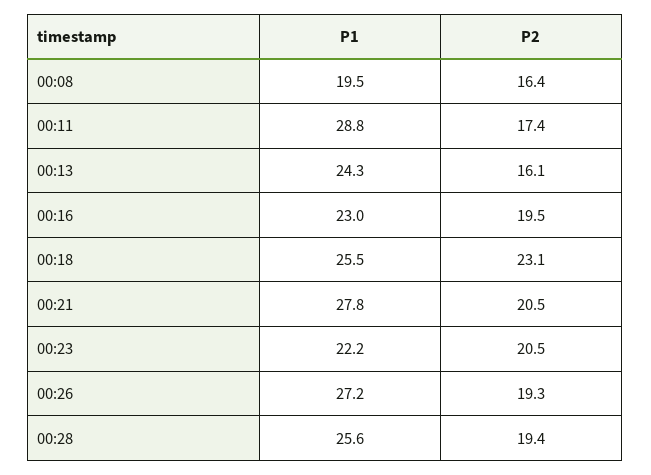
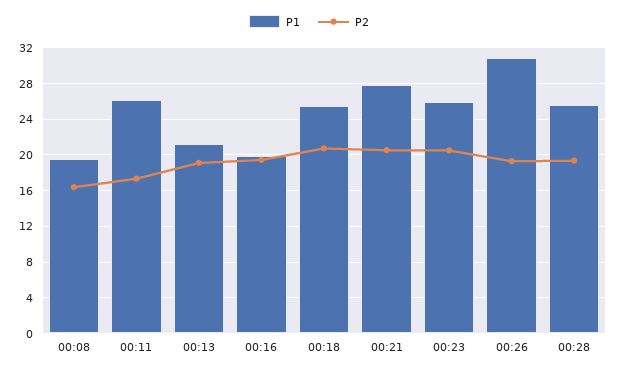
P1, 00:11: 28.8 -> 26
P1, 00:13: 24.3 -> 21
P2, 00:13: 16.1 -> 19
P1, 00:16: 23 -> 20
P2, 00:18: 23.1 -> 21
P1, 00:23: 22.2 -> 26
P1, 00:26: 27.2 -> 31

